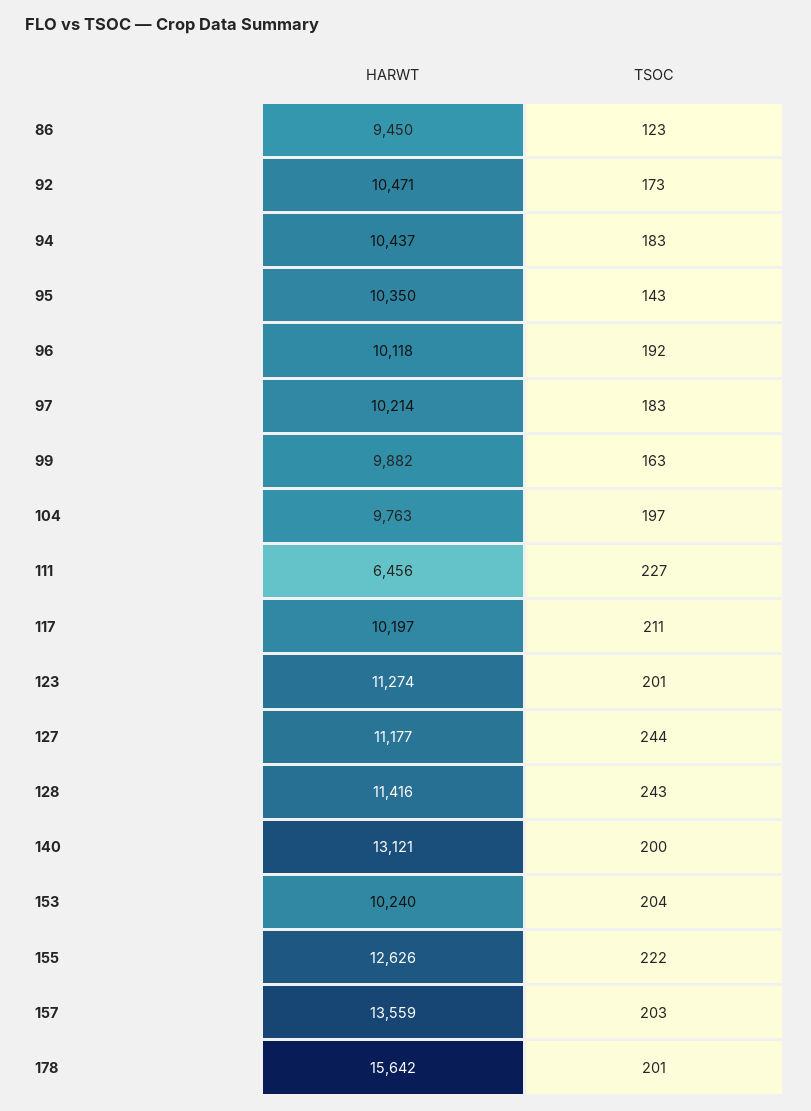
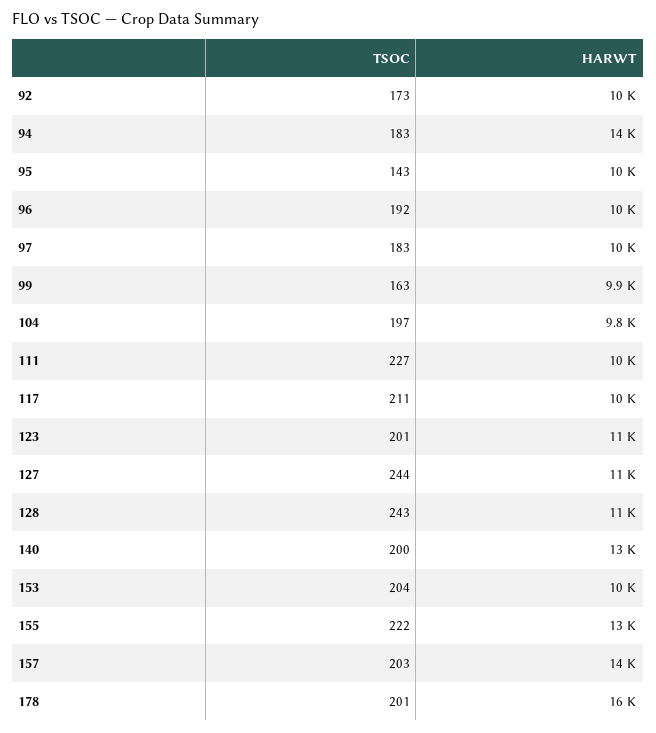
HARWT, 86: 9450 -> none
TSOC, 86: 123 -> none
HARWT, 94: 10437 -> 14000
HARWT, 111: 6456 -> 10000

